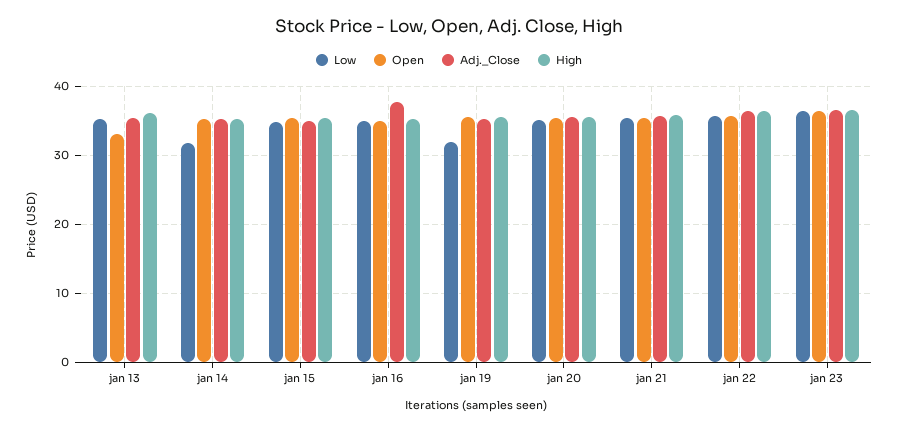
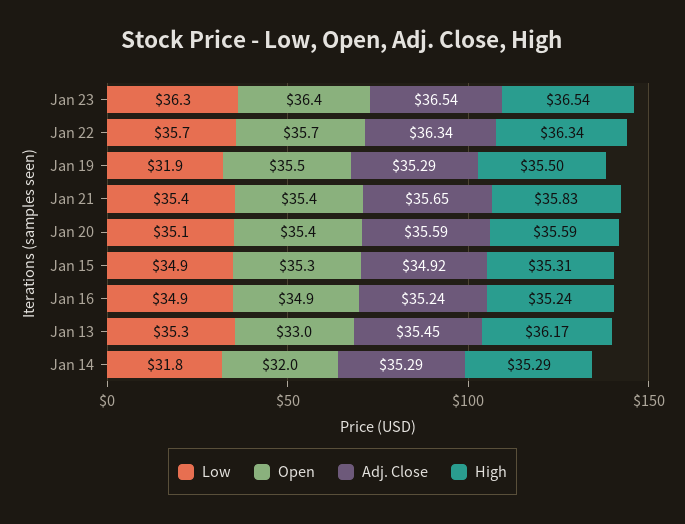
Open, jan 14: 35 -> 32
Adj._Close, jan 16: 38 -> 35.24

